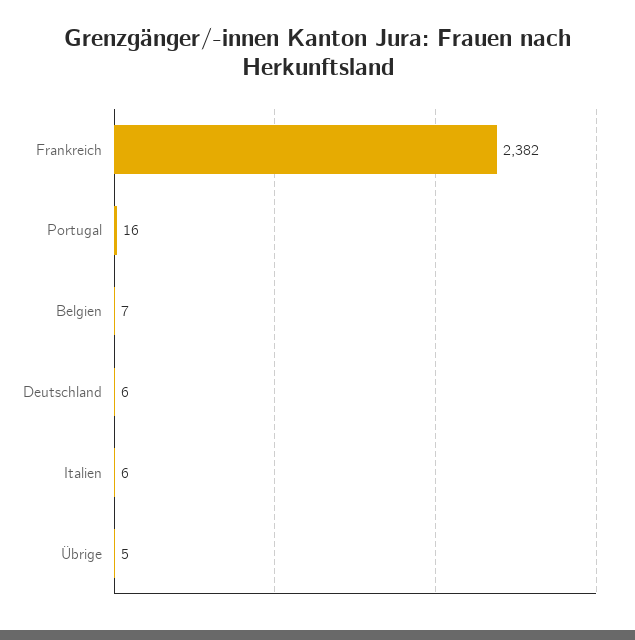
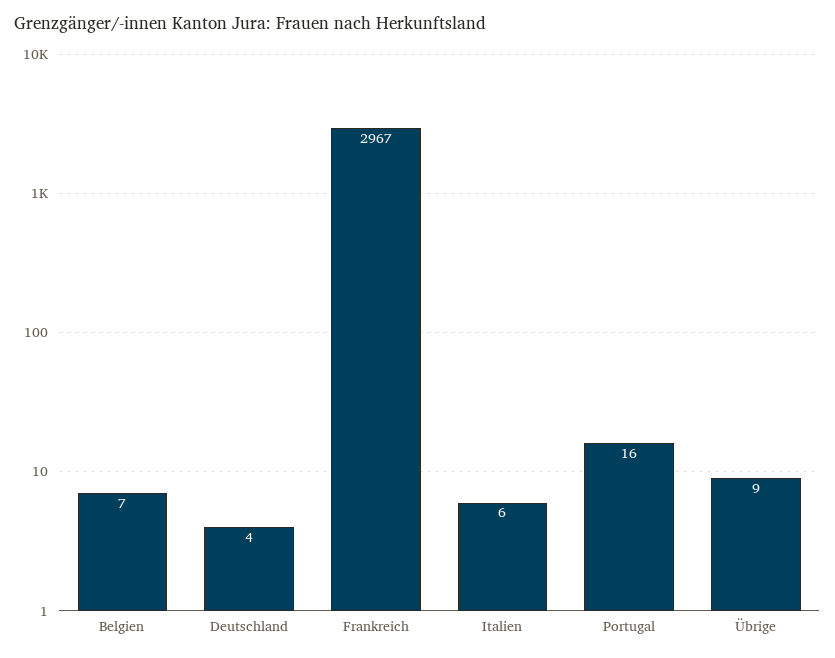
Frankreich: 2382 -> 2967
Deutschland: 6 -> 4
Übrige: 5 -> 9

